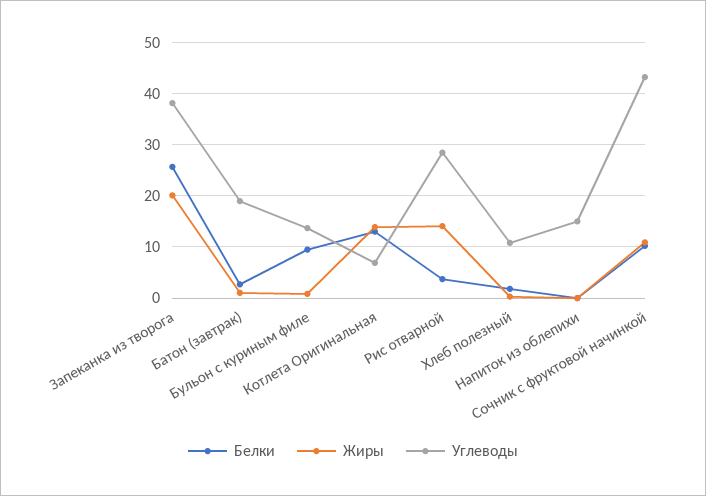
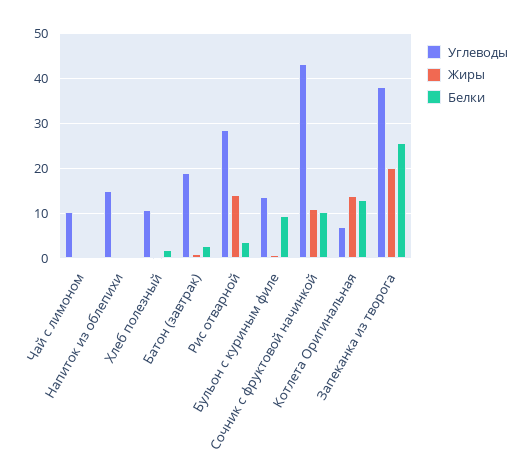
Углеводы, Чай с лимоном: none -> 10
Жиры, Чай с лимоном: none -> 0
Белки, Чай с лимоном: none -> 0

